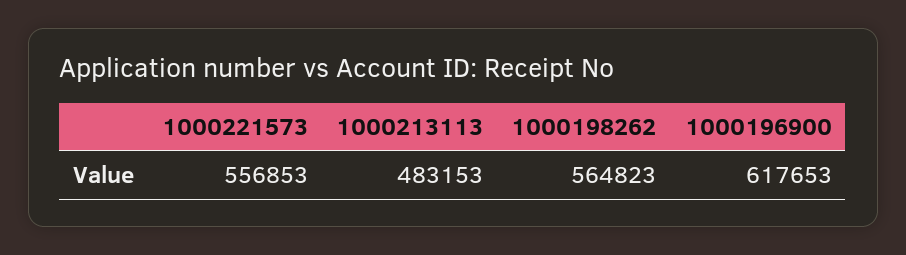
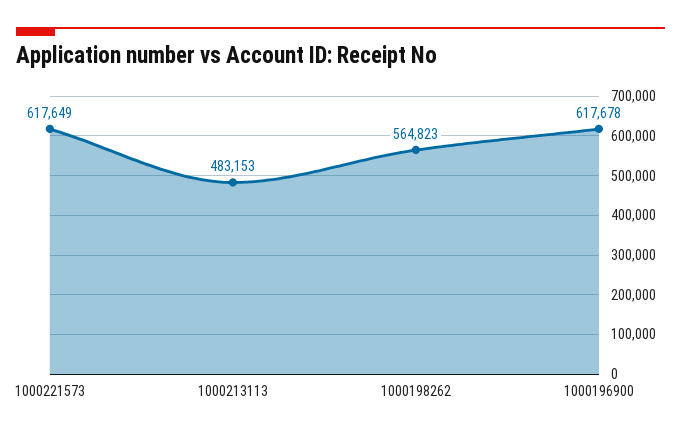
1000221573: 556853 -> 617649
1000196900: 617653 -> 617678

